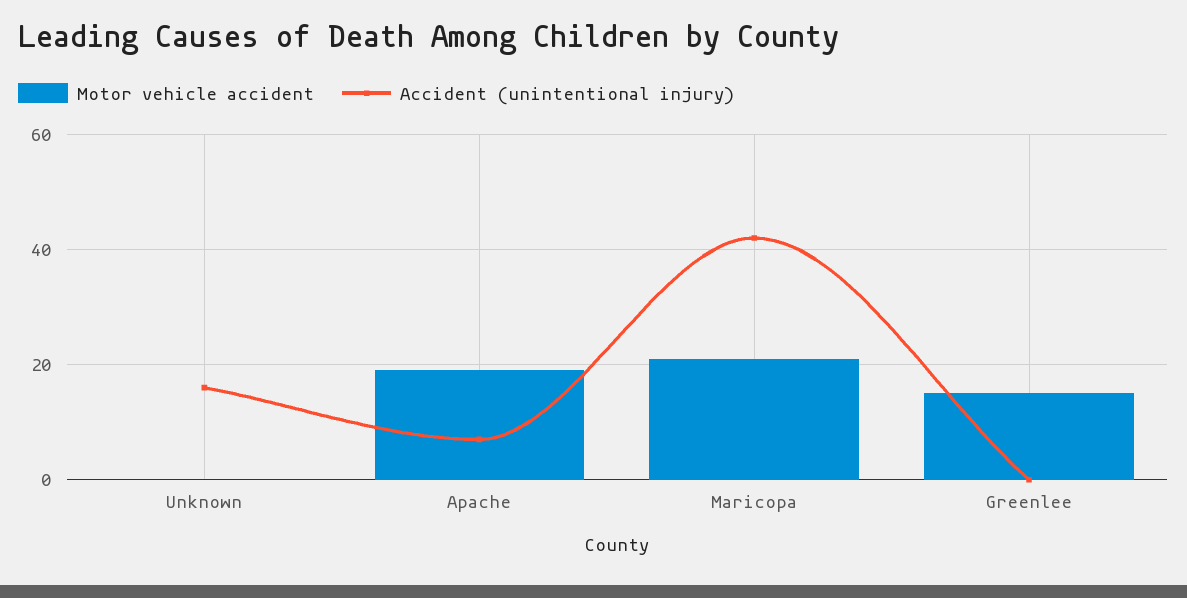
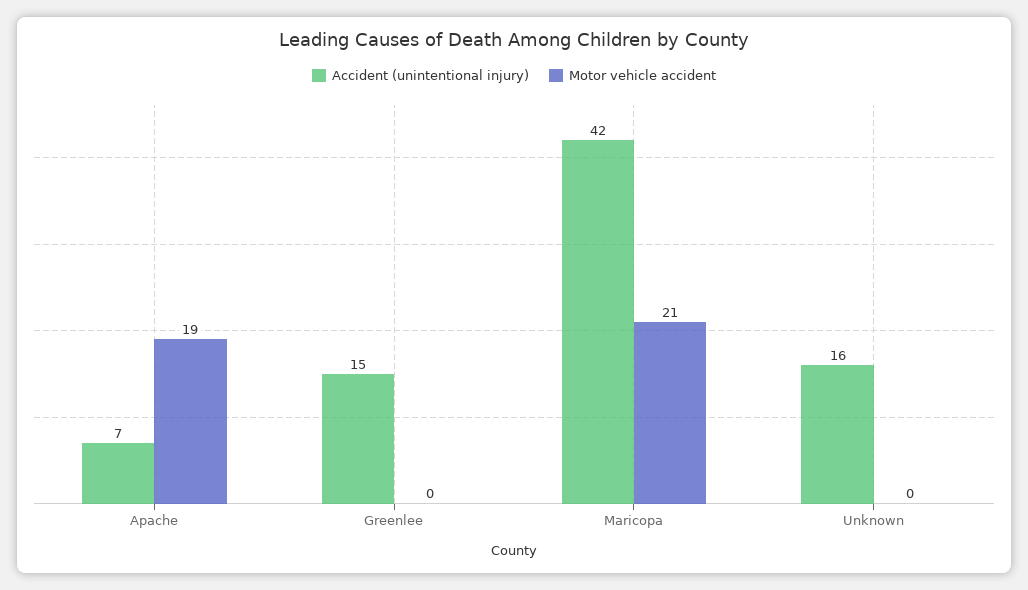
Motor vehicle accident, Greenlee: 15 -> 0
Accident (unintentional injury), Greenlee: 0 -> 15

